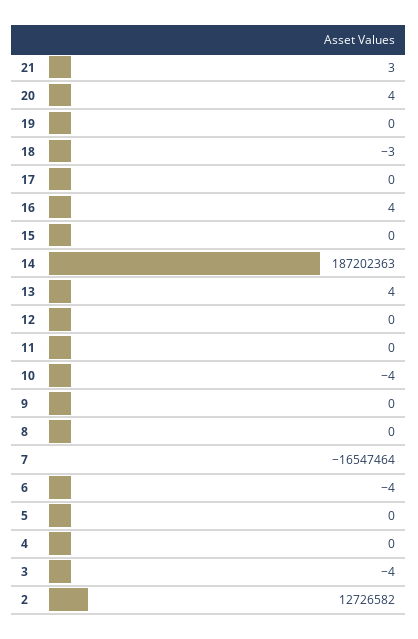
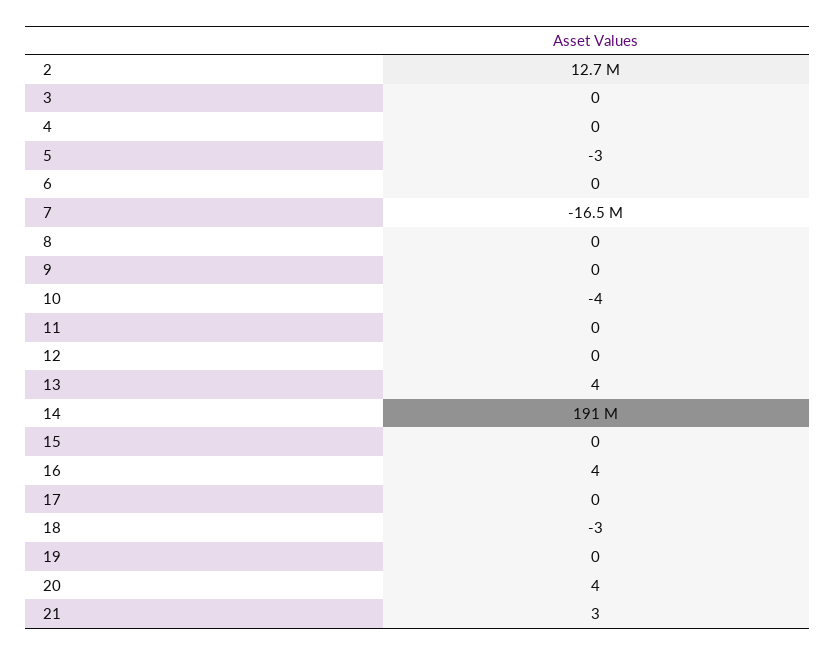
14: 187202363 -> 191000000
6: -4 -> 0
5: 0 -> -3
3: -4 -> 0

